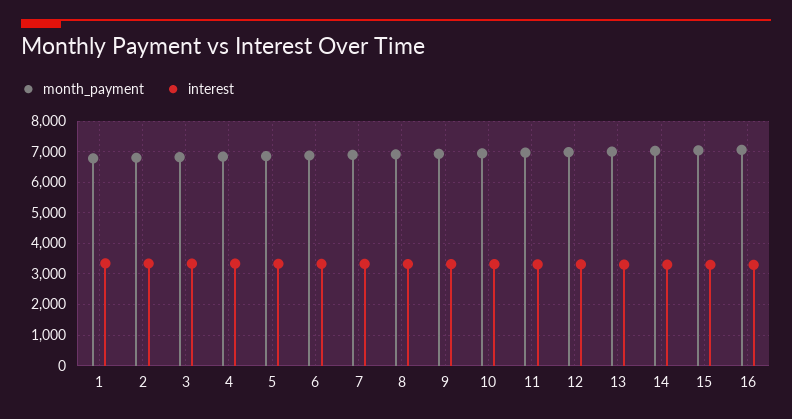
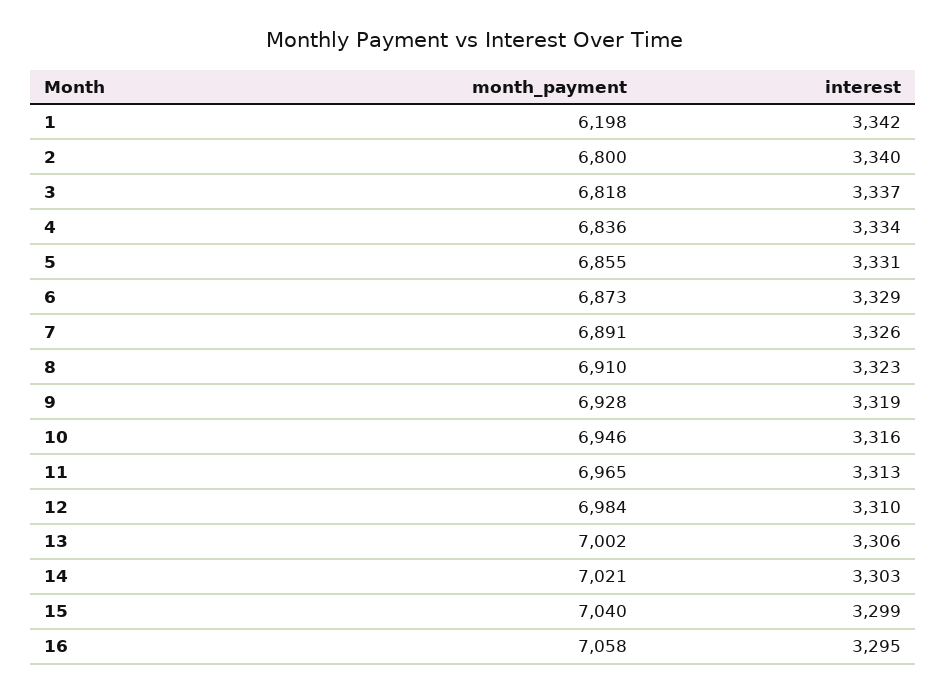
month_payment, 1: 6800 -> 6198

